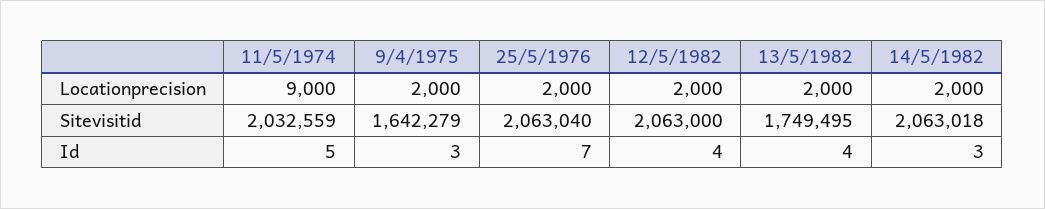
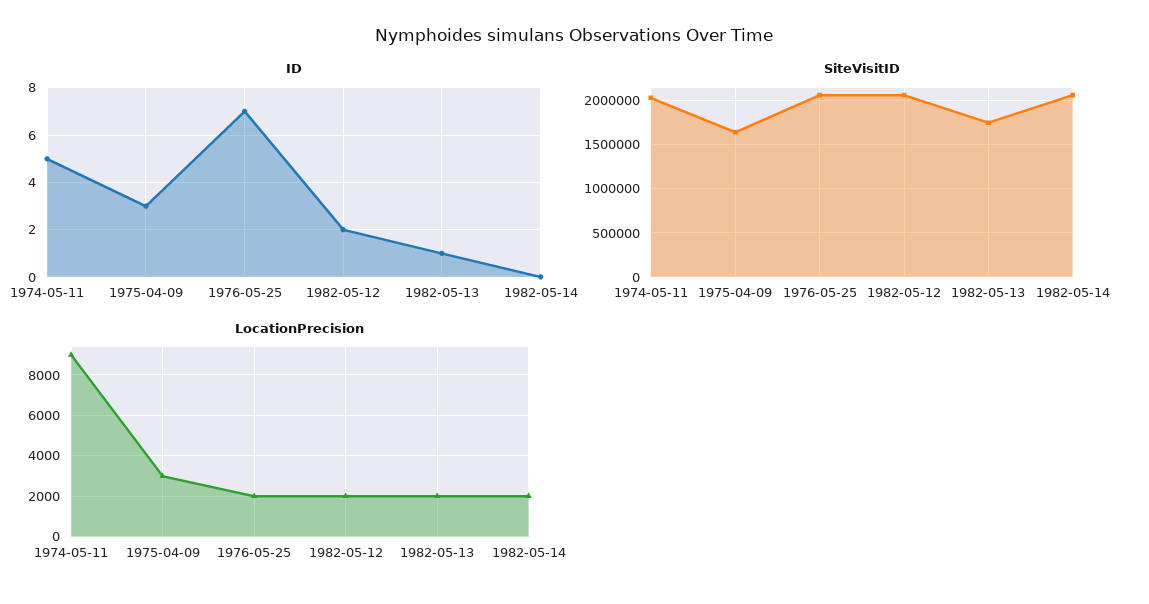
Locationprecision, 9/4/1975: 2000 -> 3000
Id, 12/5/1982: 4 -> 2
Id, 13/5/1982: 4 -> 1
Id, 14/5/1982: 3 -> 0

